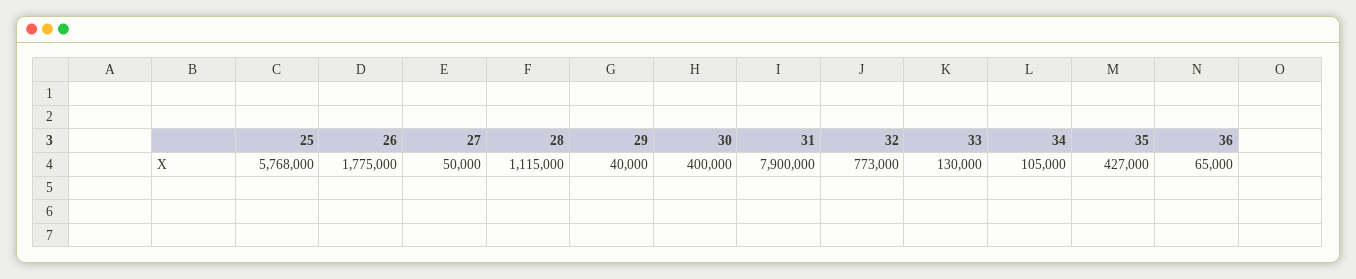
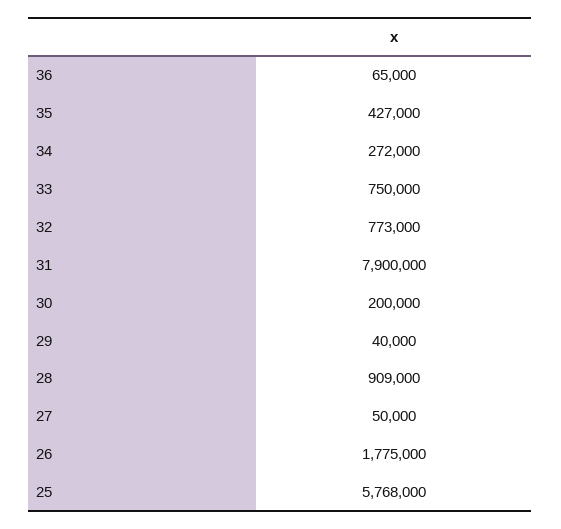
28: 1115000 -> 909000
30: 400000 -> 200000
33: 130000 -> 750000
34: 105000 -> 272000

